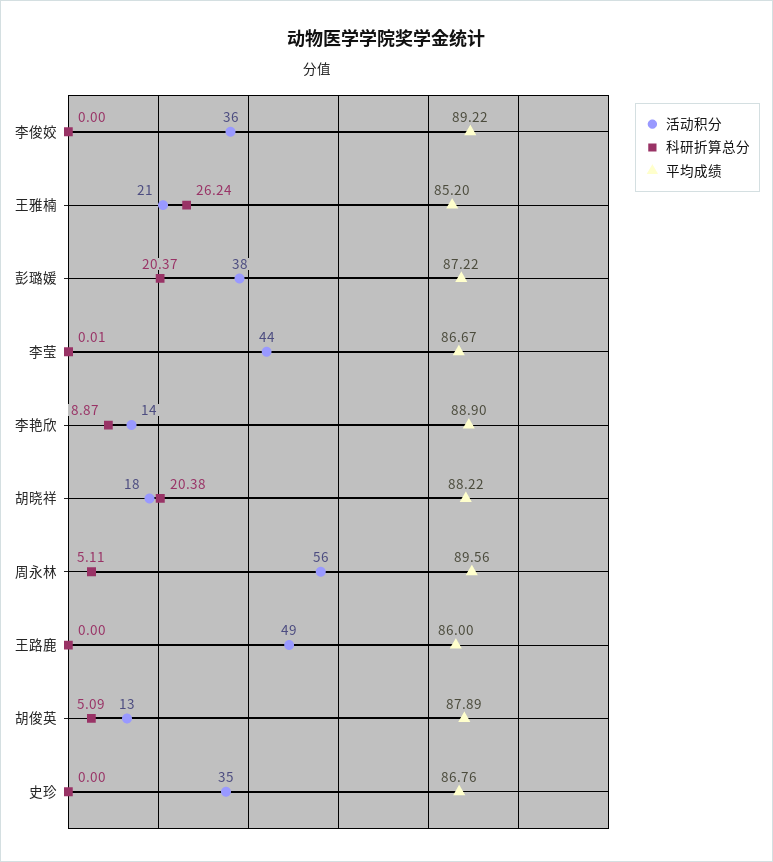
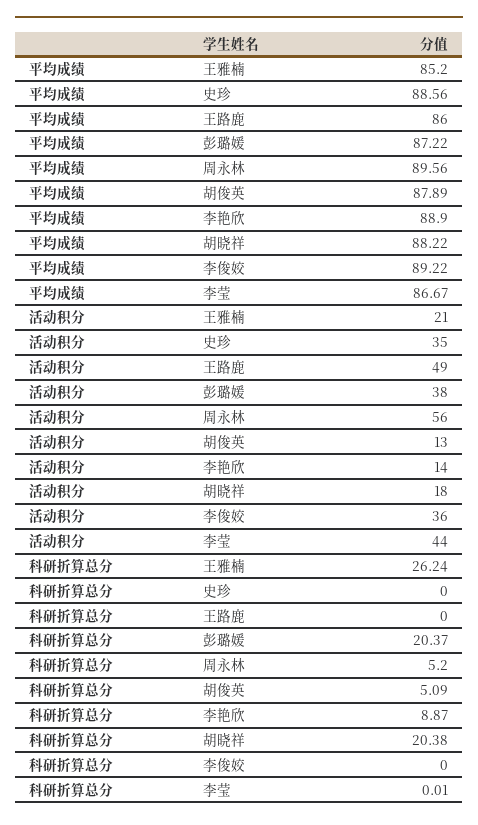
科研折算总分, 周永林: 5.11 -> 5.2
平均成绩, 史珍: 86.76 -> 88.56

